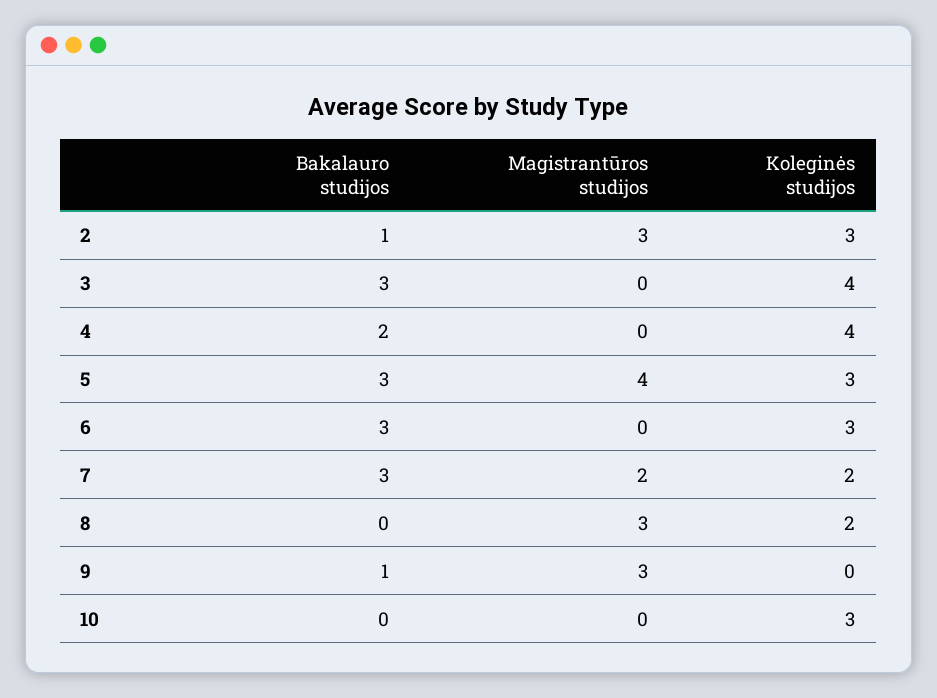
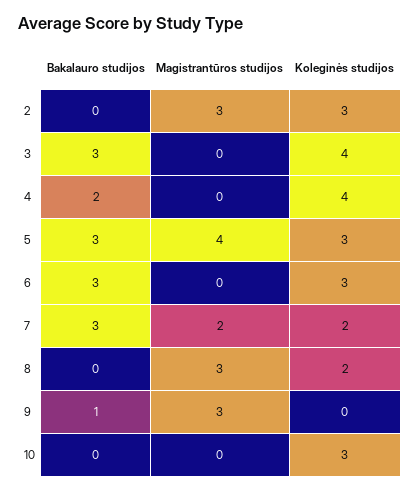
Bakalauro studijos, 2: 1 -> 0

